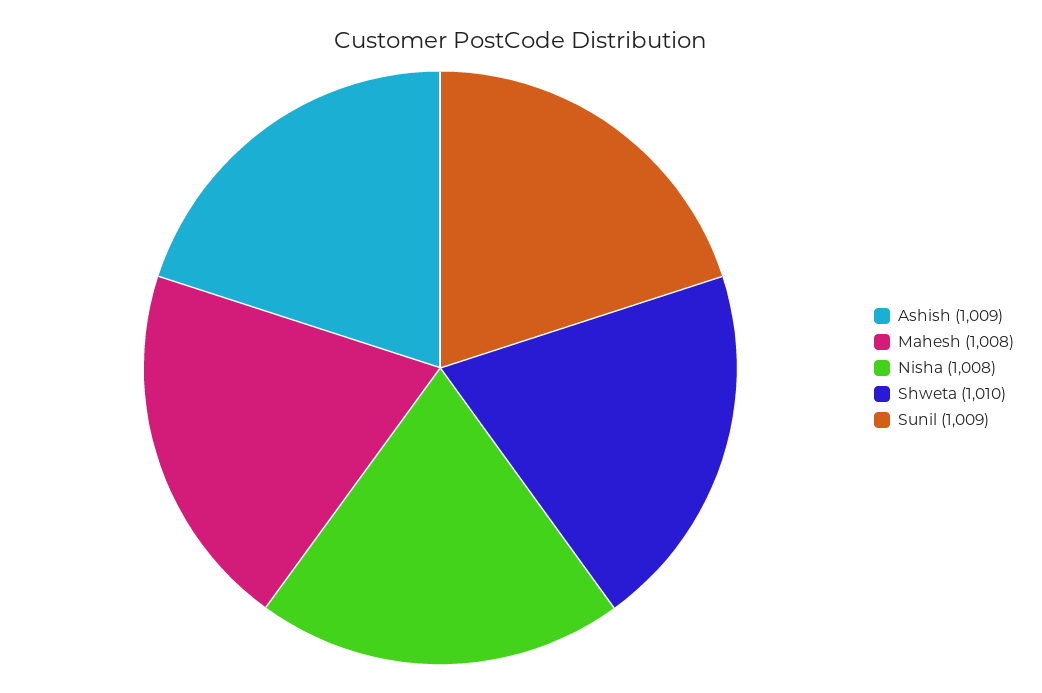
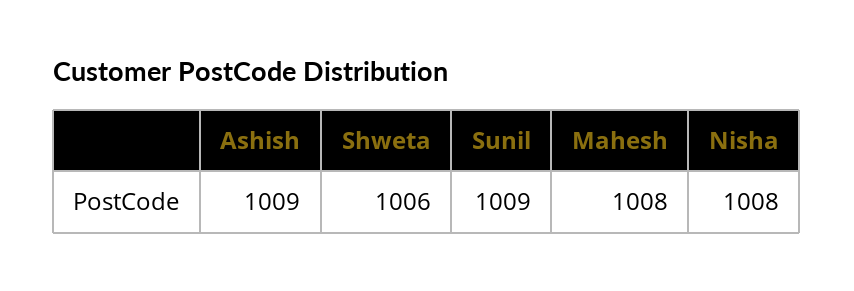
Shweta: 1010 -> 1006

